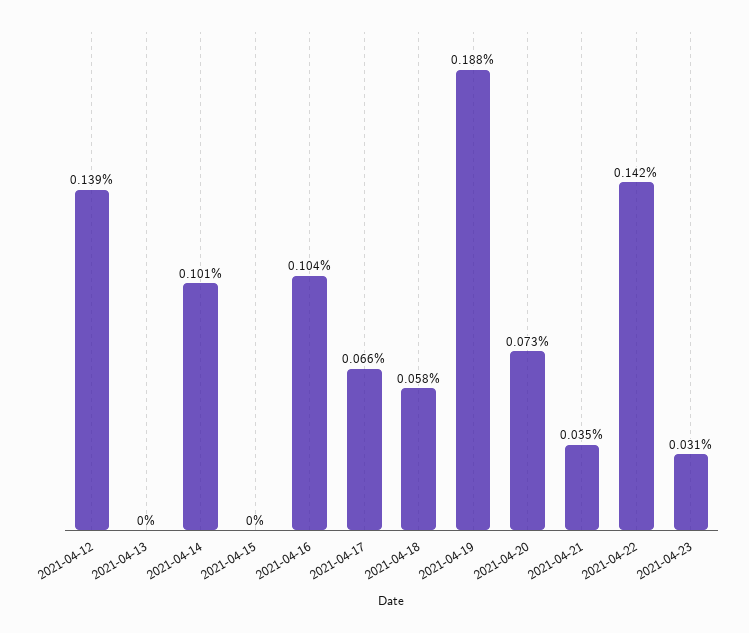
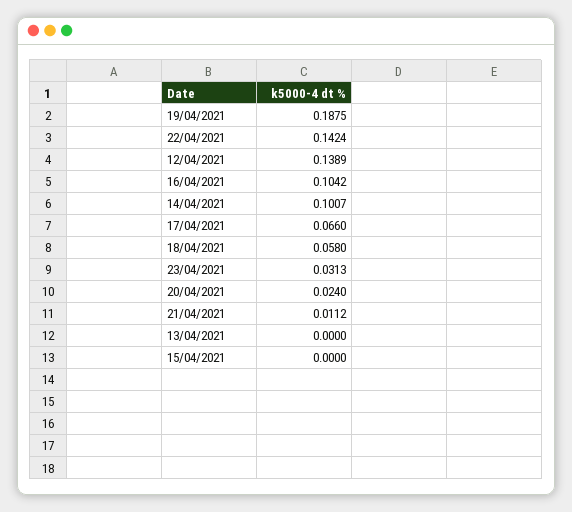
2021-04-20: 0.073 -> 0.024
2021-04-21: 0.035 -> 0.0112

